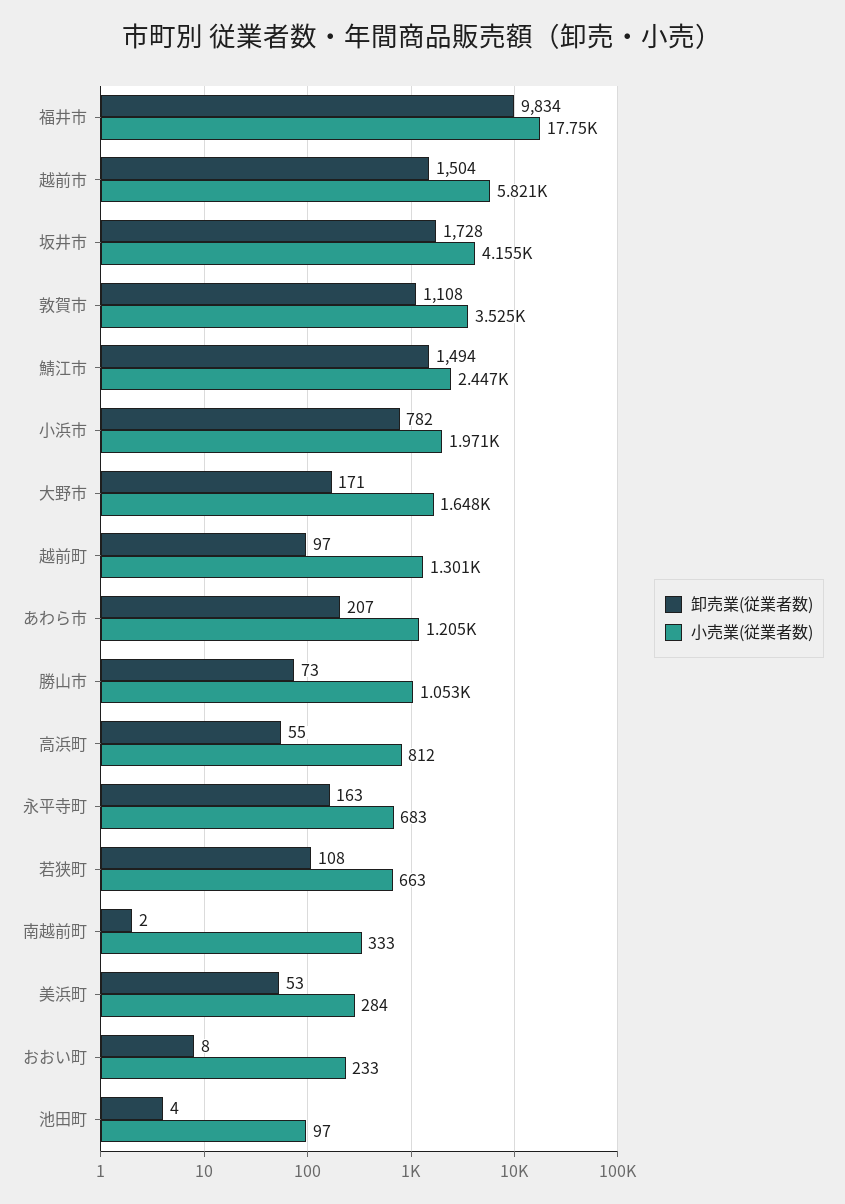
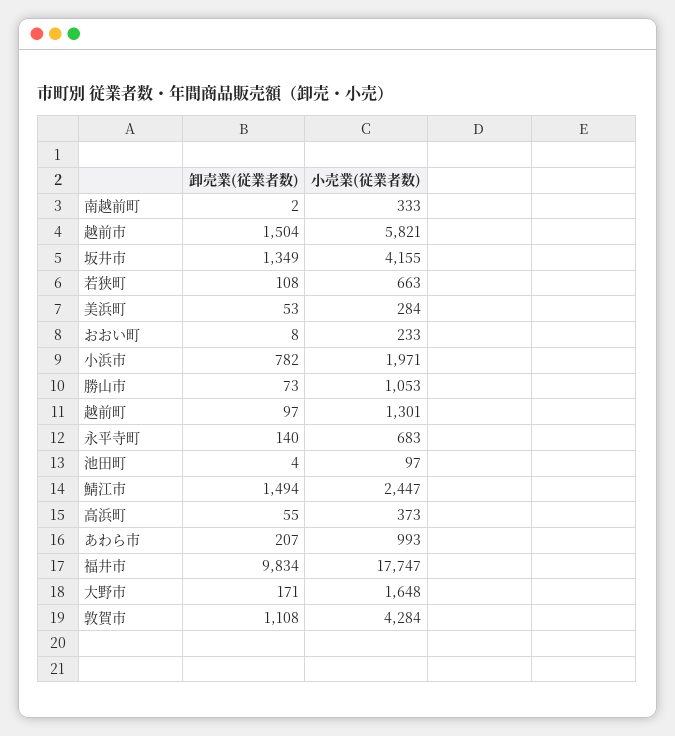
卸売業(従業者数), 坂井市: 1728 -> 1349
小売業(従業者数), 敦賀市: 3525 -> 4284
小売業(従業者数), あわら市: 1205 -> 993
小売業(従業者数), 高浜町: 812 -> 373
卸売業(従業者数), 永平寺町: 163 -> 140

